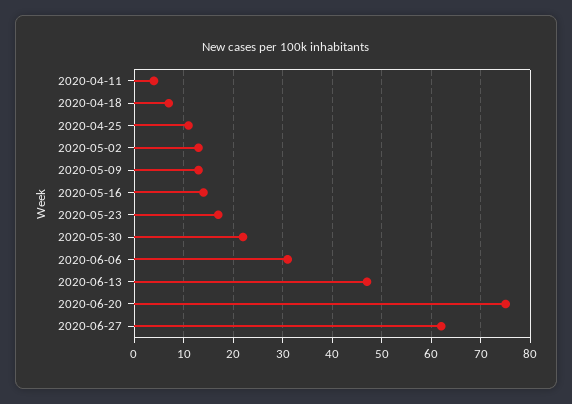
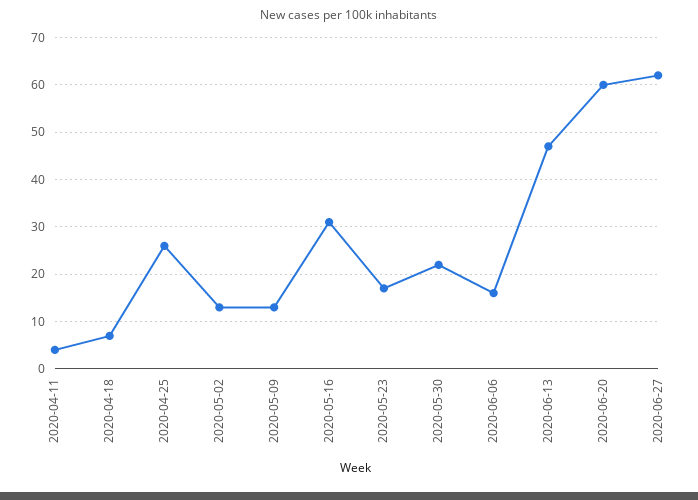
2020-04-25: 10 -> 25
2020-05-16: 15 -> 30
2020-06-06: 30 -> 15
2020-06-20: 75 -> 60

